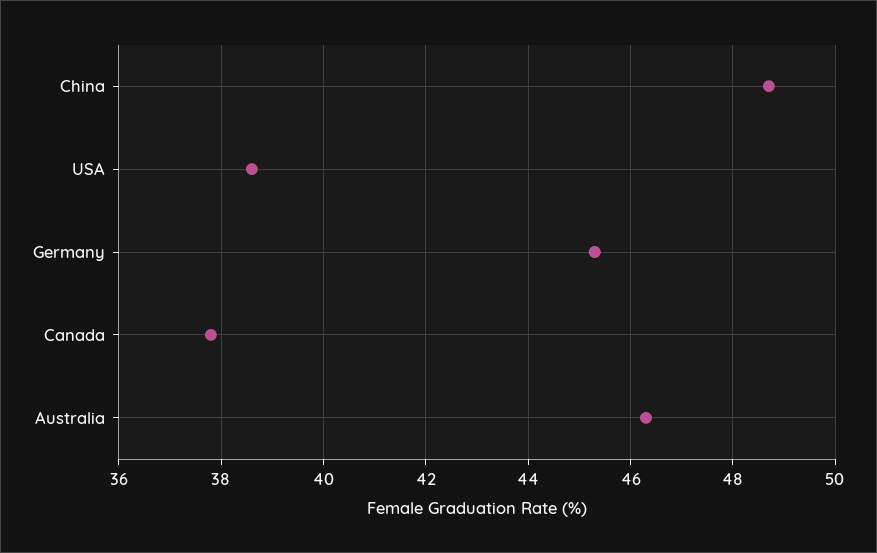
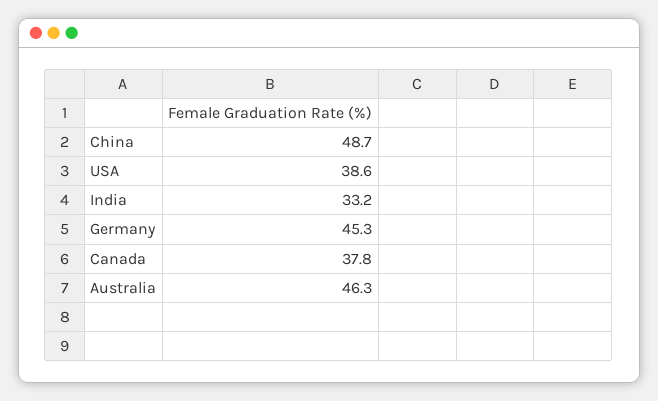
India: none -> 33.2

